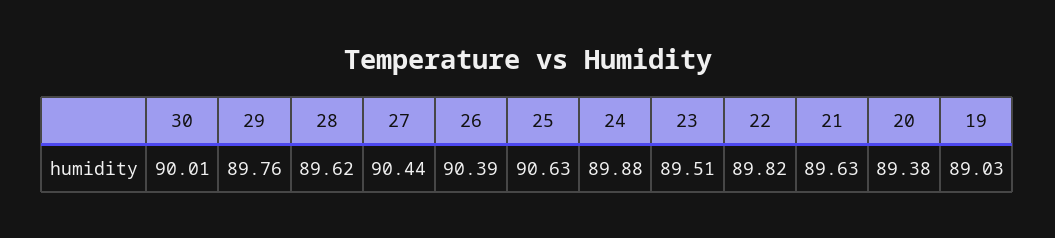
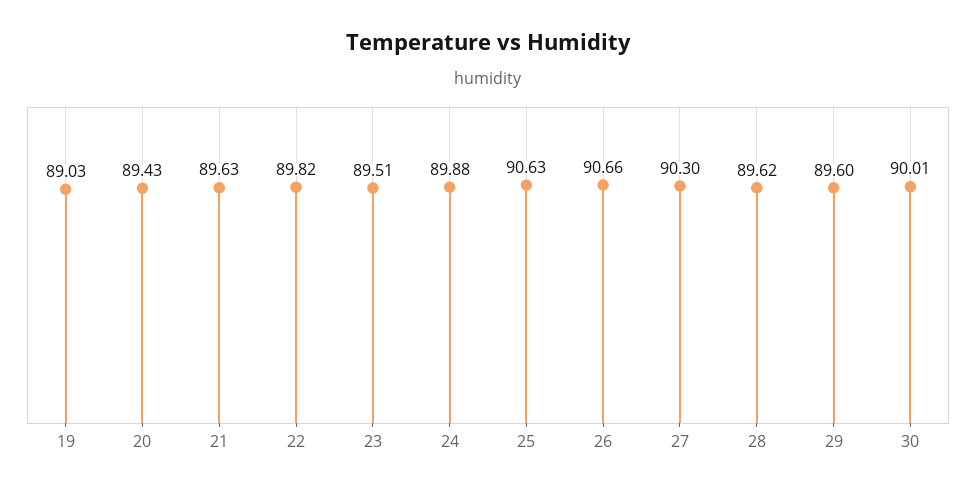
29: 89.76 -> 89.6
27: 90.44 -> 90.3
26: 90.39 -> 90.66
20: 89.38 -> 89.43

